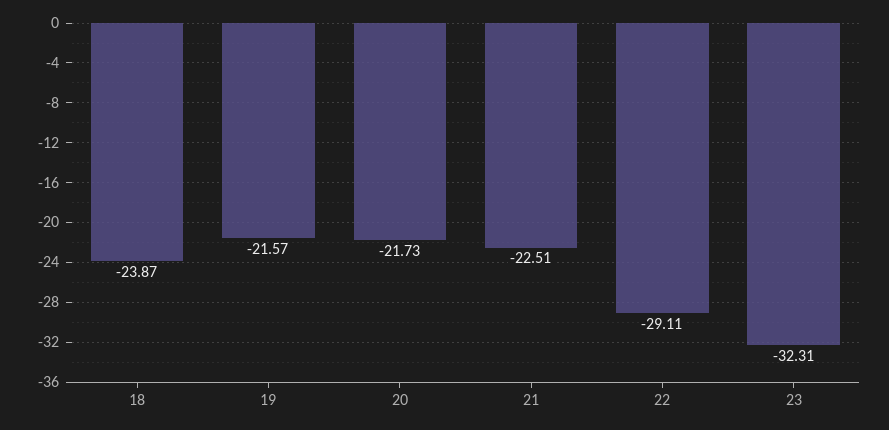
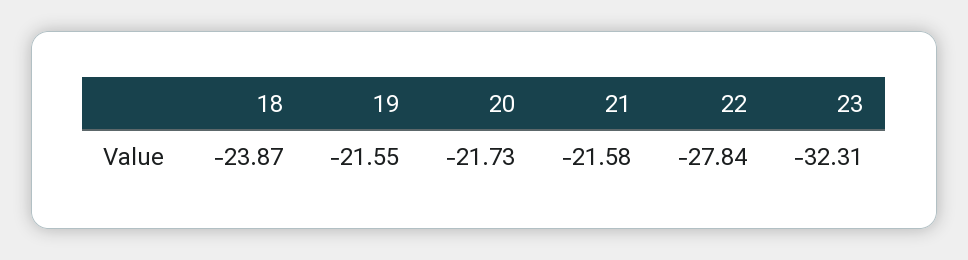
19: -21.57 -> -21.55
21: -22.51 -> -21.58
22: -29.11 -> -27.84

